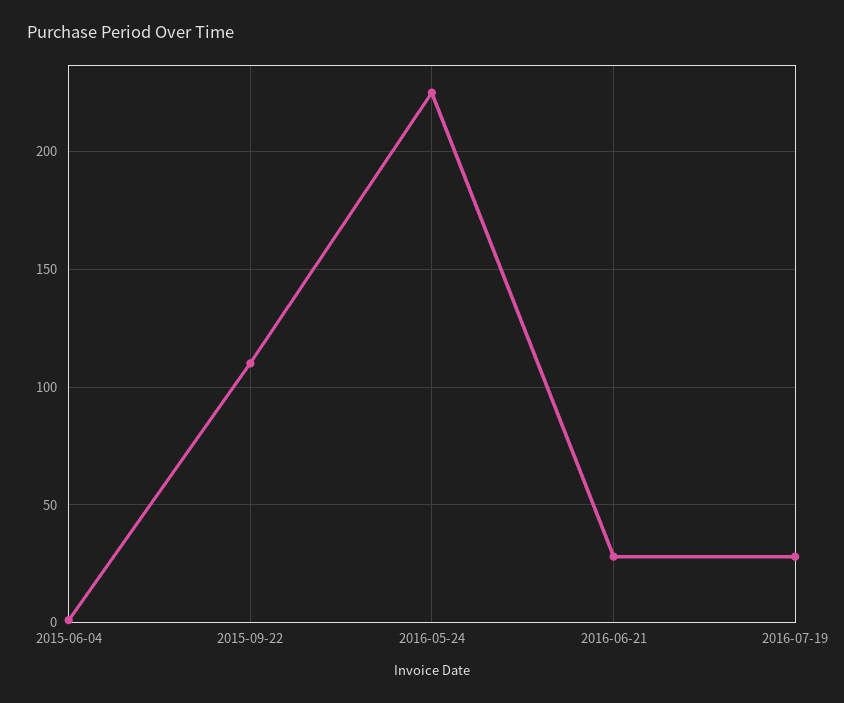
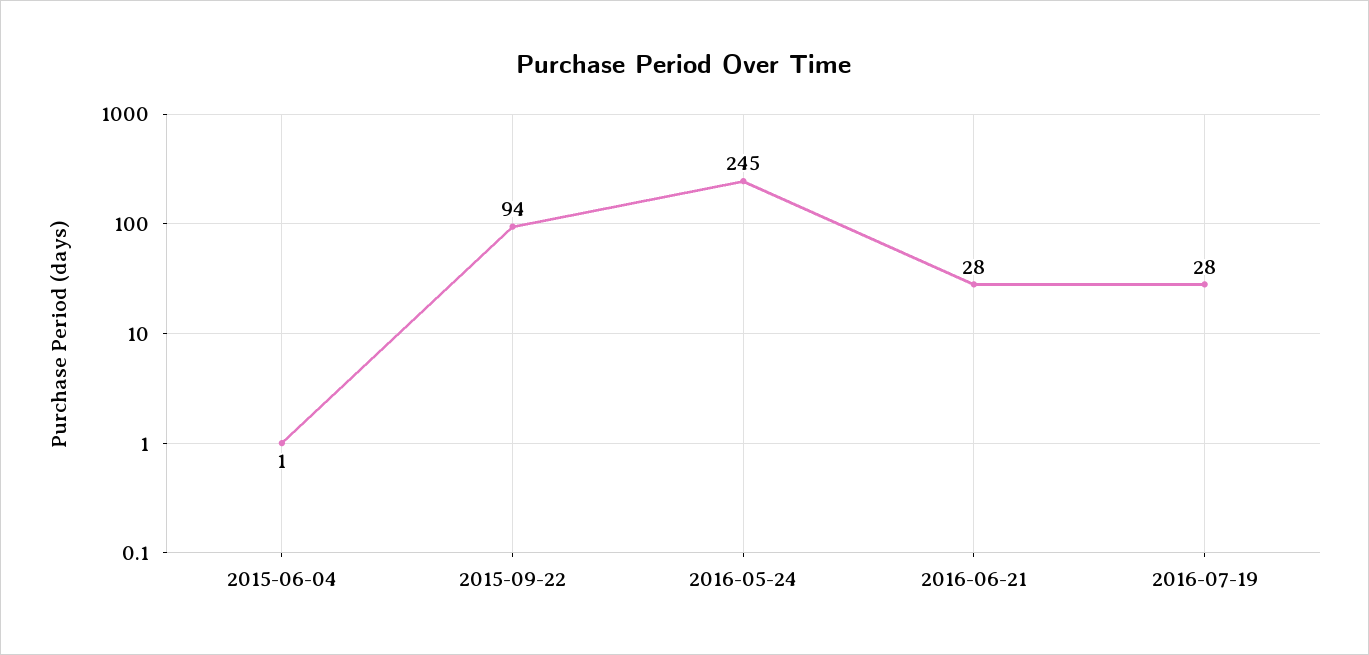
2015-09-22: 110 -> 94
2016-05-24: 225 -> 245

